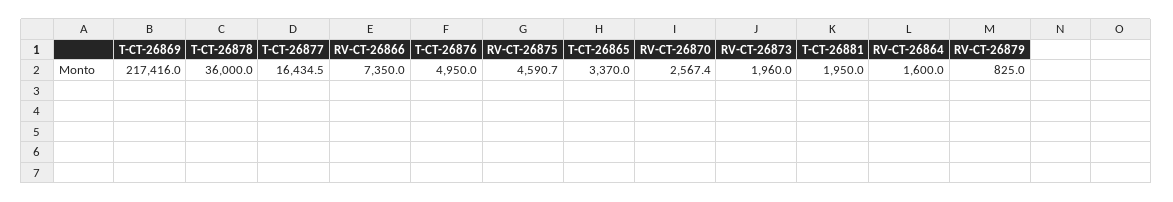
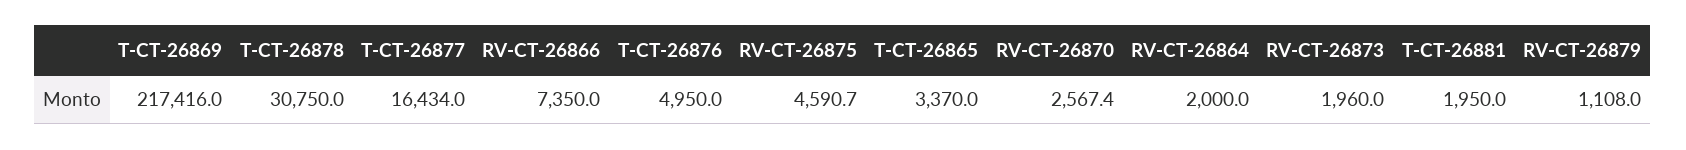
T-CT-26878: 36000 -> 30750
T-CT-26877: 16434.5 -> 16434
RV-CT-26864: 1600 -> 2000
RV-CT-26879: 825 -> 1108

